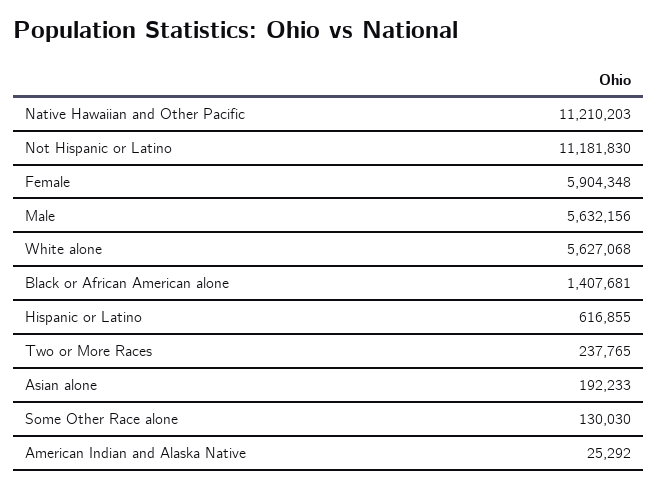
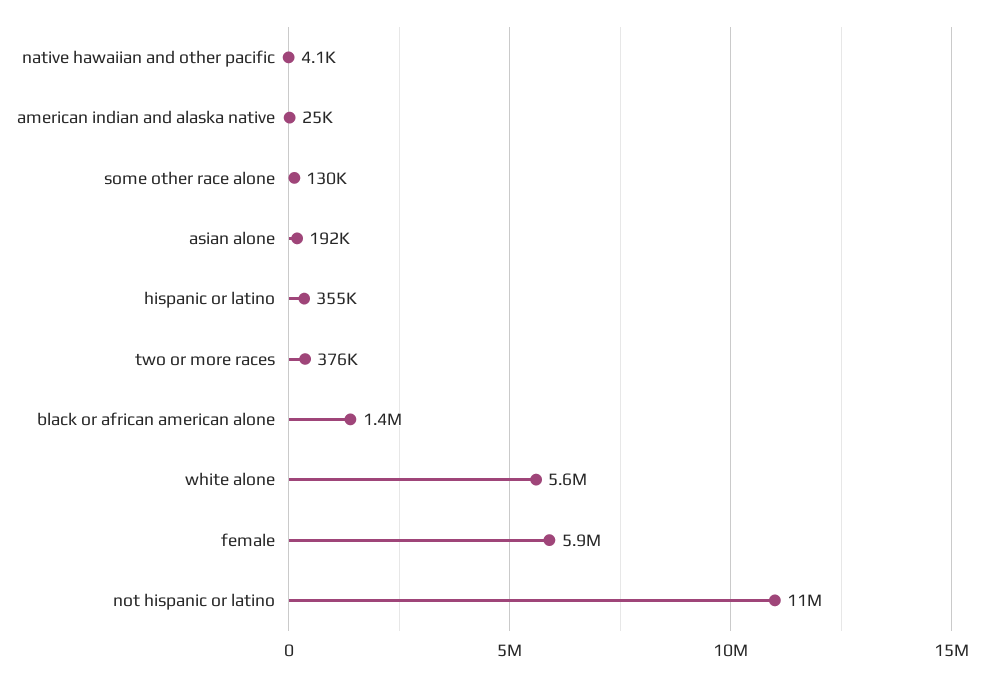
Native Hawaiian and Other Pacific: 11210203 -> 4100
Male: 5632156 -> none
Hispanic or Latino: 616855 -> 355000
Two or More Races: 237765 -> 376000

